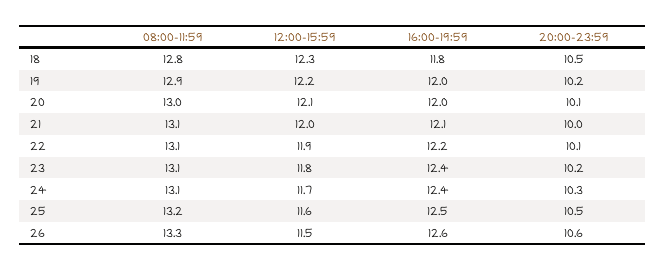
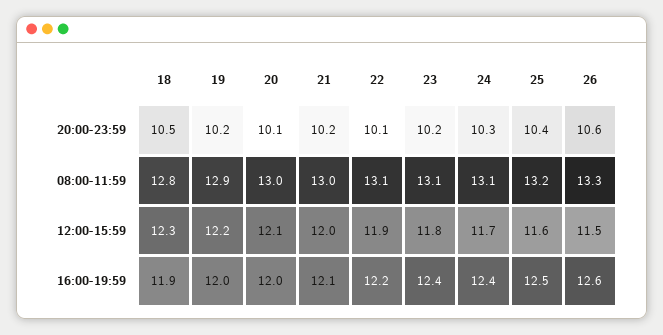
16:00-19:59, 18: 11.8 -> 11.9
08:00-11:59, 21: 13.1 -> 13
20:00-23:59, 21: 10 -> 10.2
20:00-23:59, 25: 10.5 -> 10.4

